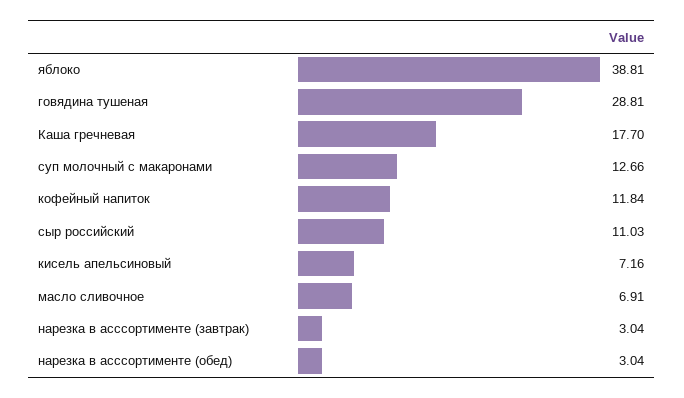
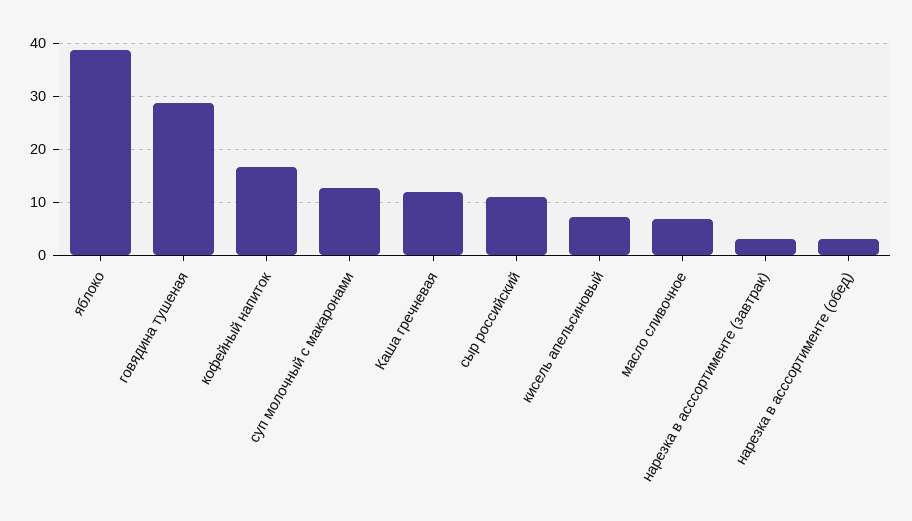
Каша гречневая: 17.7 -> 12
кофейный напиток: 11.84 -> 16

